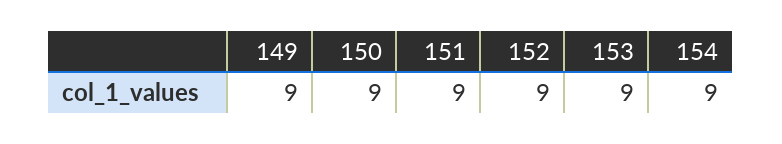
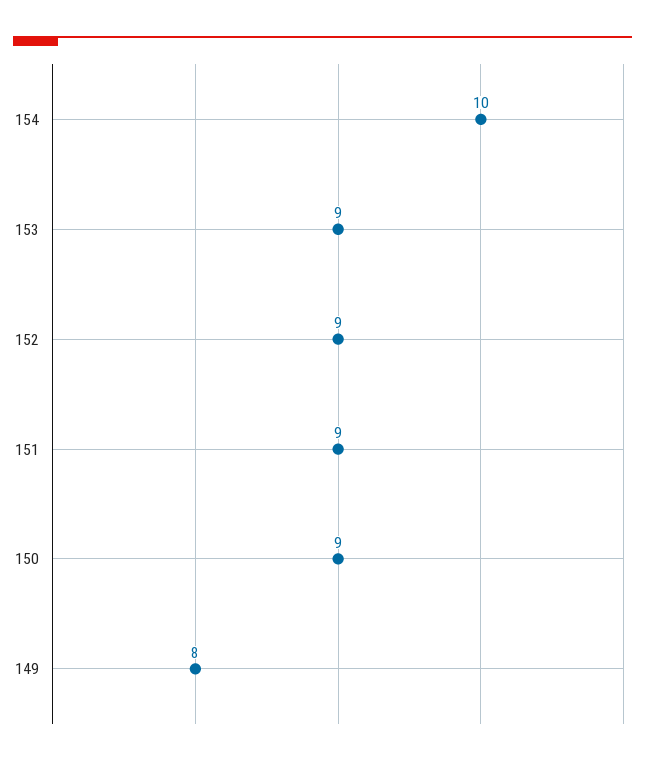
149: 9 -> 8
154: 9 -> 10

